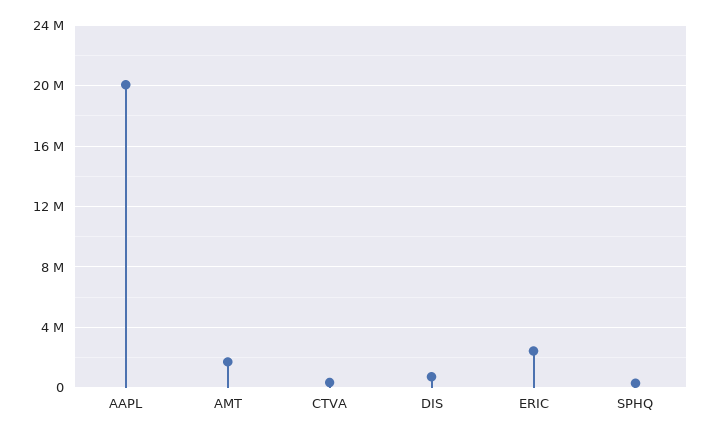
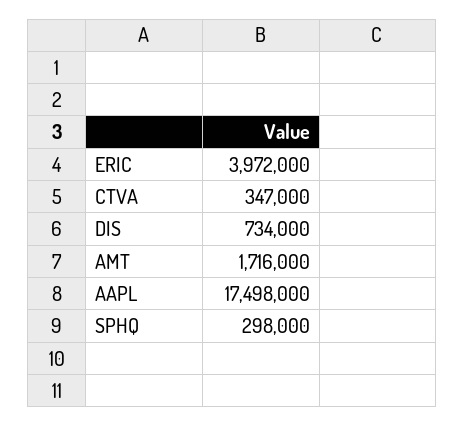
AAPL: 20000000 -> 17498000
ERIC: 2500000 -> 3972000

